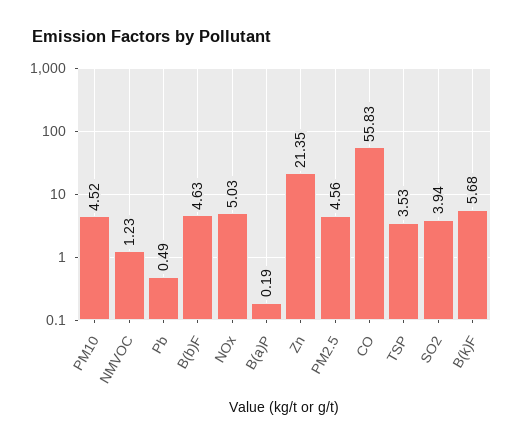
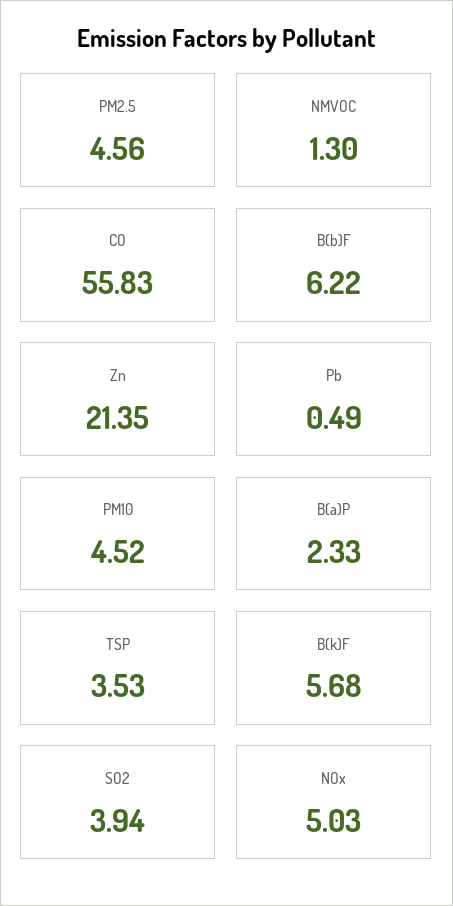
NMVOC: 1.23 -> 1.3
B(b)F: 4.63 -> 6.22
B(a)P: 0.19 -> 2.33

